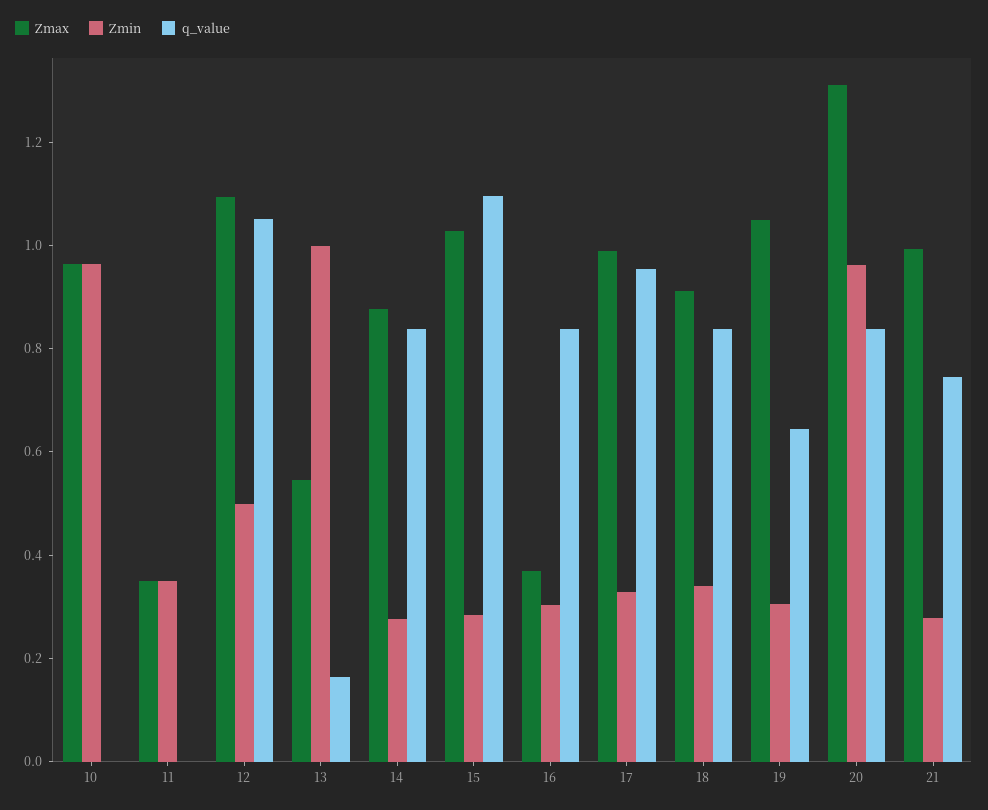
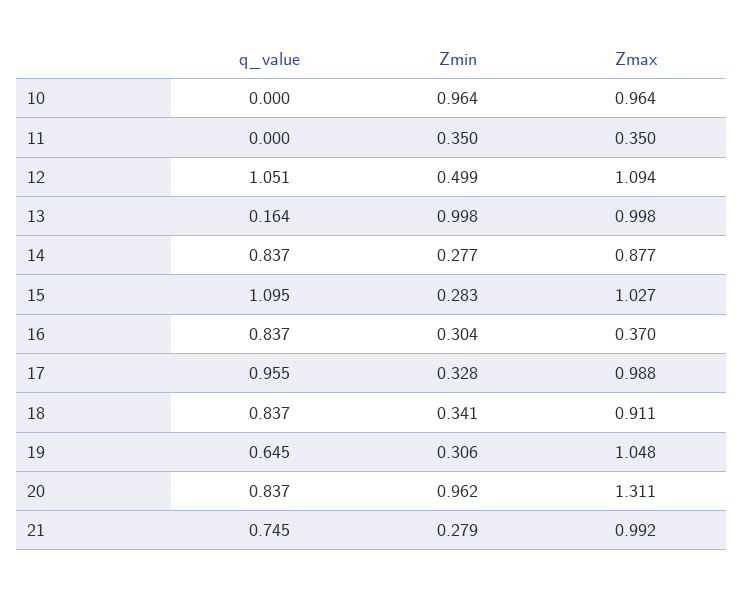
Zmax, 13: 0.55 -> 0.998

